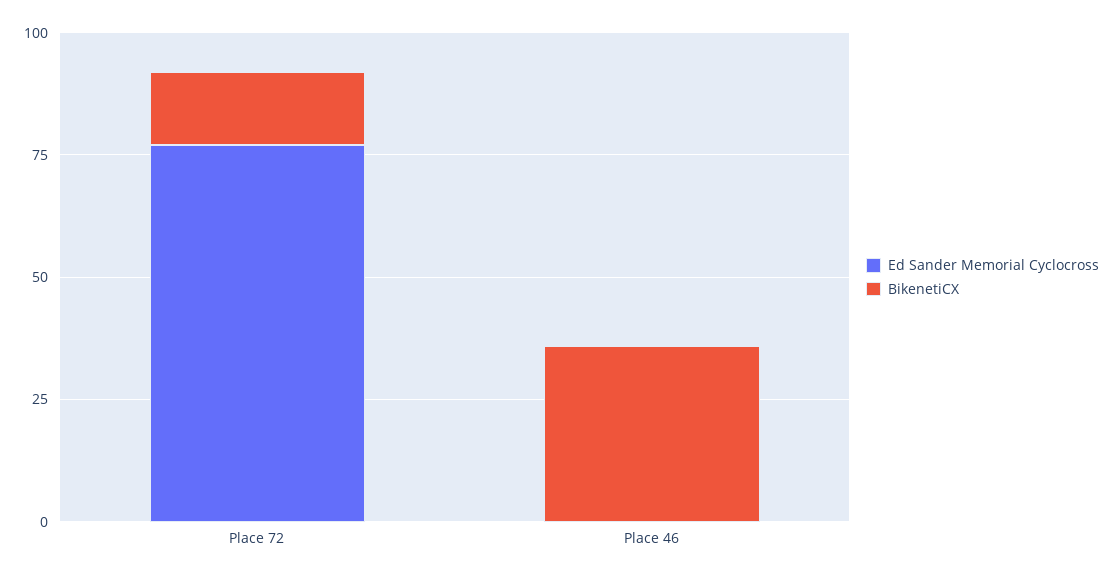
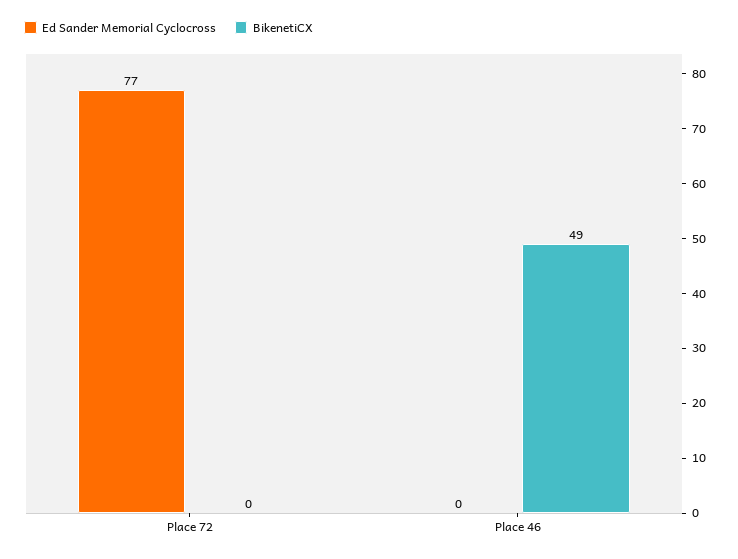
BikenetiCX, Place 72: 15 -> 0
BikenetiCX, Place 46: 35 -> 49

